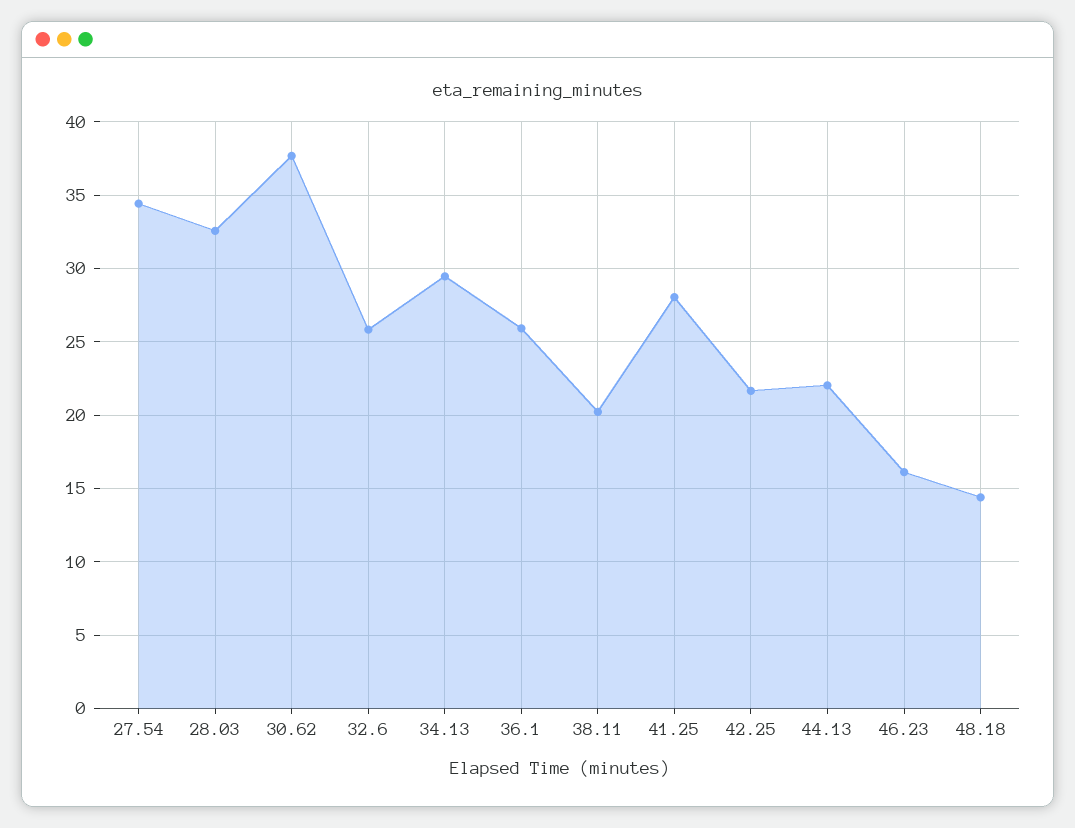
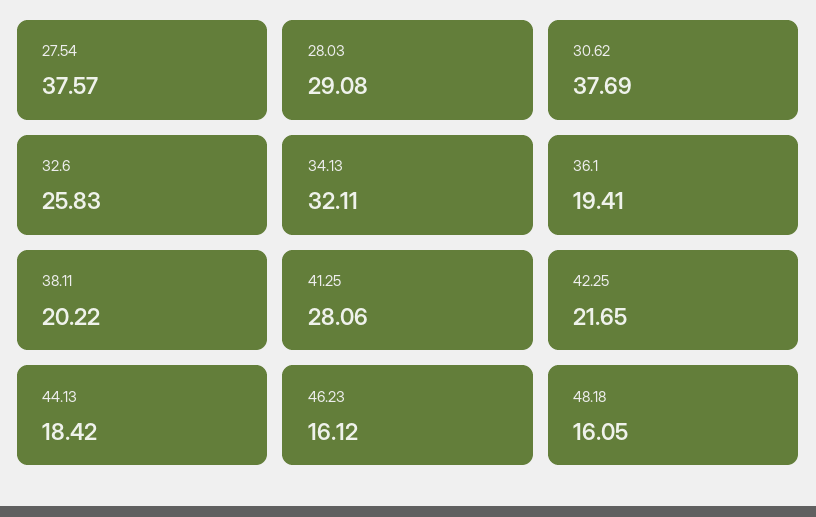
27.54: 34.5 -> 37.57
28.03: 32.5 -> 29.08
34.13: 29.5 -> 32.11
36.1: 26 -> 19.41
44.13: 22 -> 18.42
48.18: 14.5 -> 16.05

